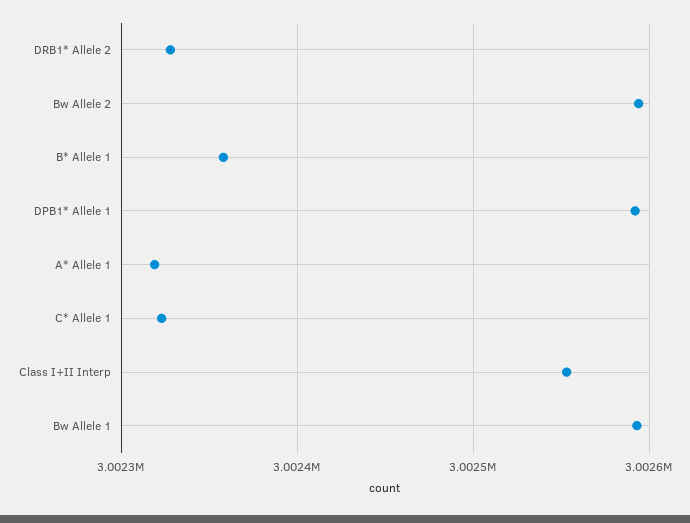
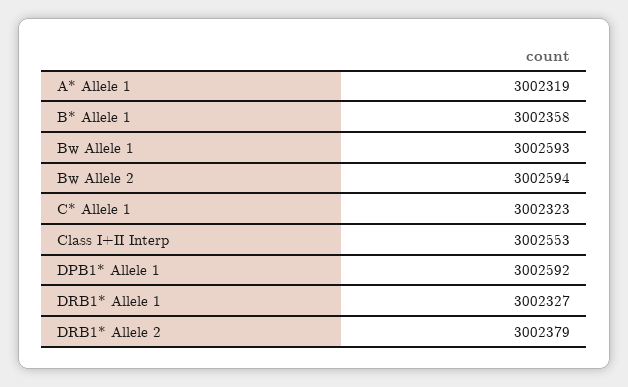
DRB1* Allele 2: 3002330 -> 3002379
DRB1* Allele 1: none -> 3002327

